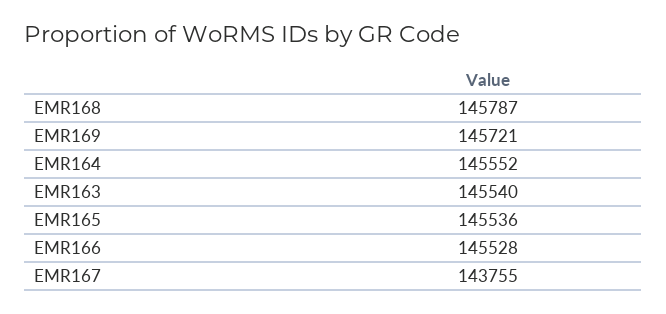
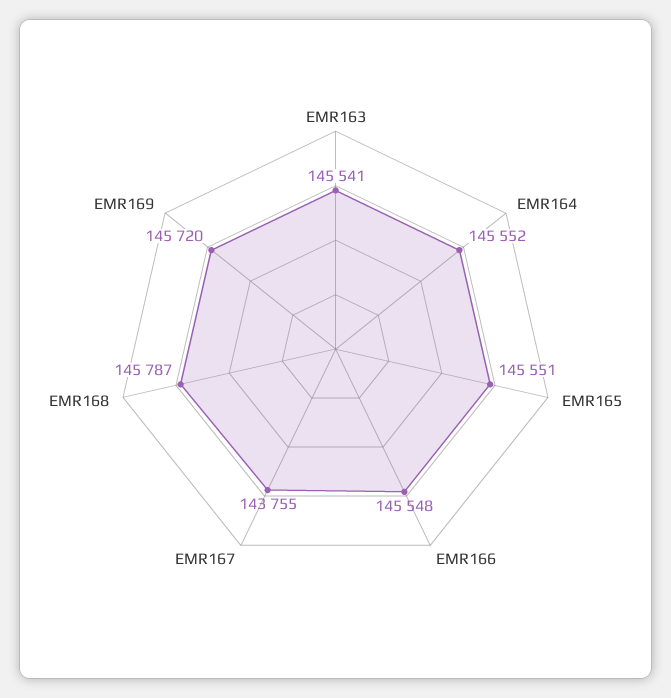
EMR169: 145721 -> 145720
EMR163: 145540 -> 145541
EMR165: 145536 -> 145551
EMR166: 145528 -> 145548

